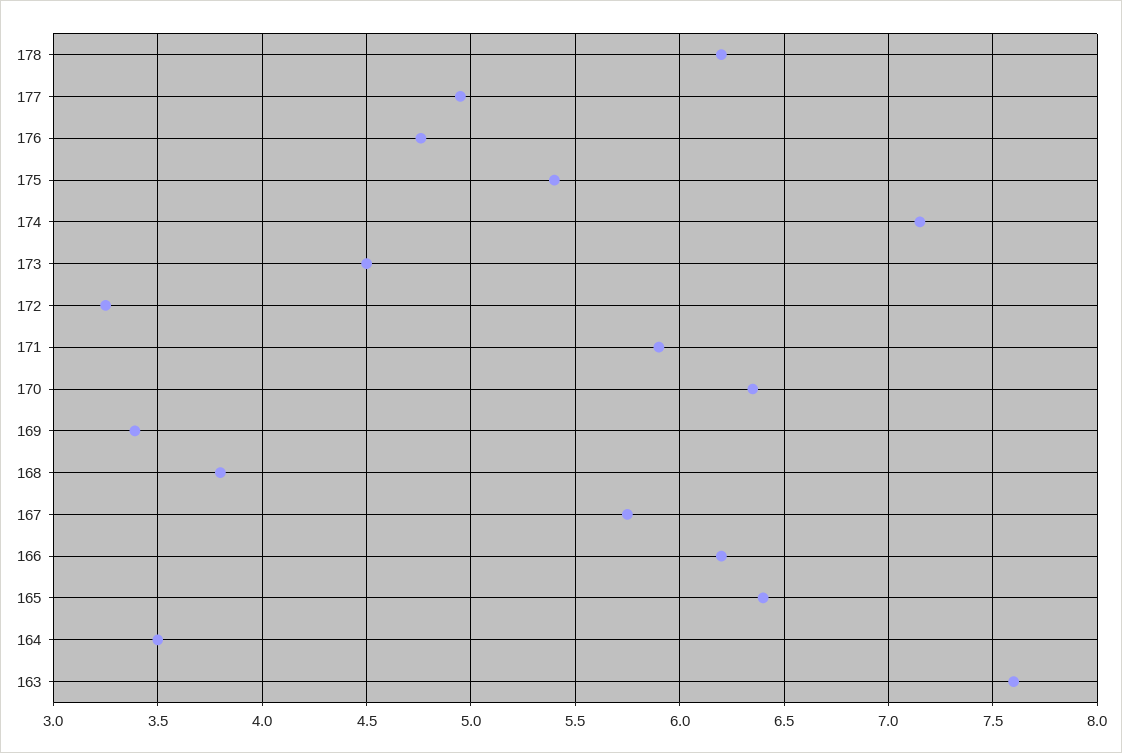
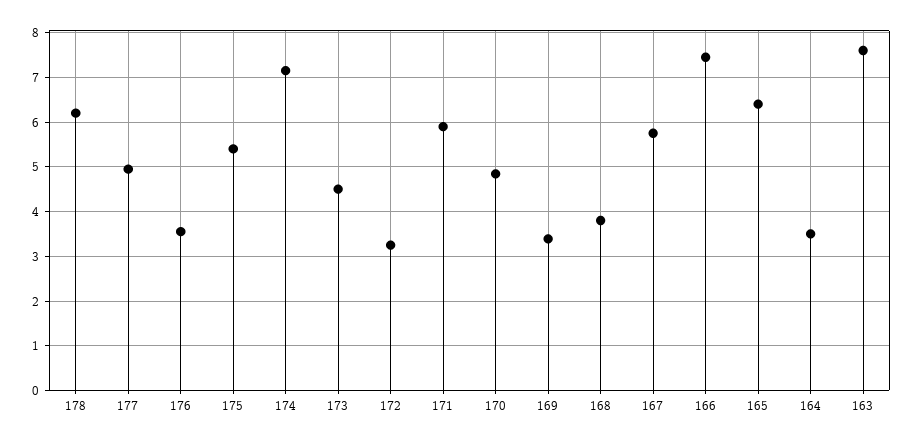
176: 4.75 -> 3.6
170: 6.35 -> 4.8
166: 6.2 -> 7.4

